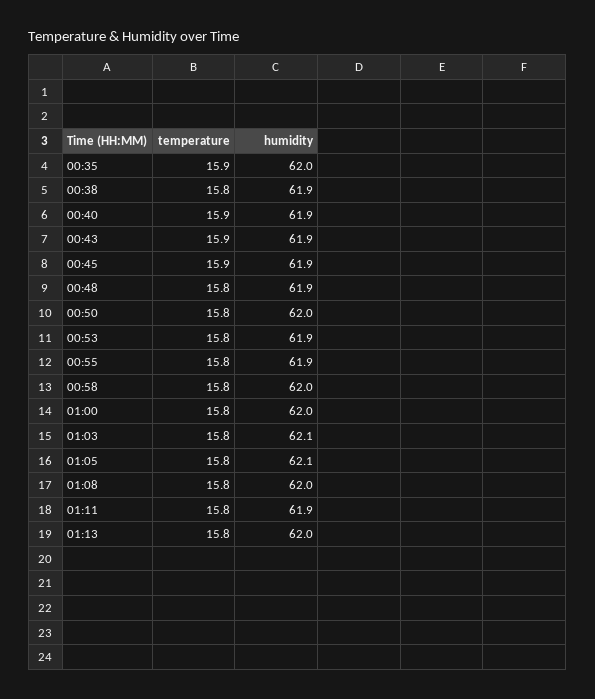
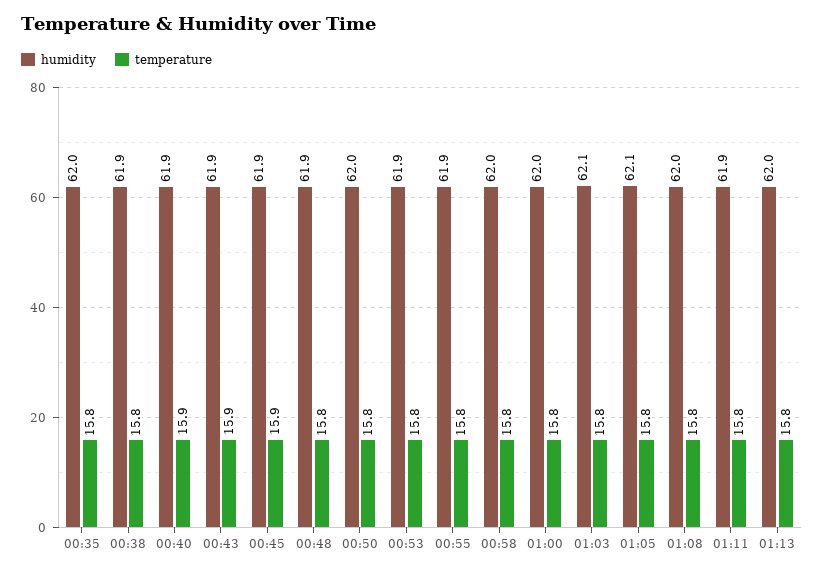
temperature, 00:35: 15.9 -> 15.8

